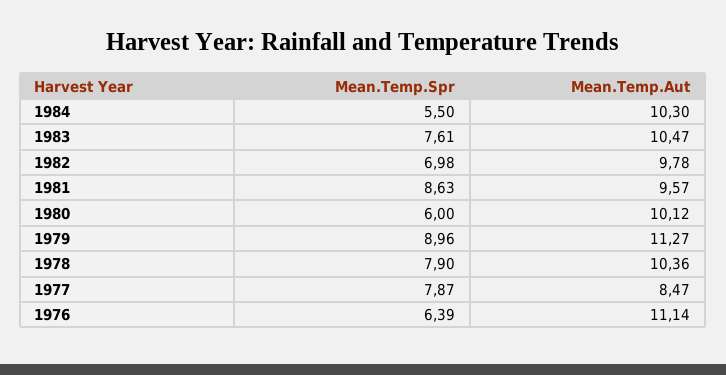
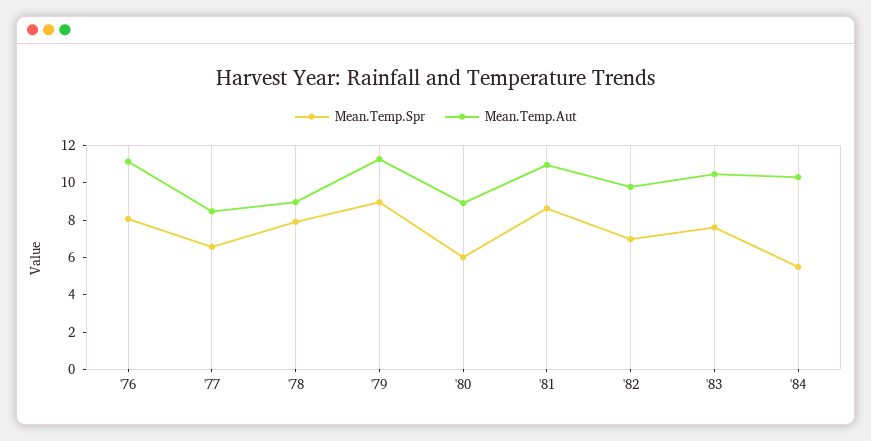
Mean.Temp.Aut, 1981: 9.57 -> 11
Mean.Temp.Aut, 1980: 10.12 -> 9
Mean.Temp.Aut, 1978: 10.36 -> 9
Mean.Temp.Spr, 1977: 7.87 -> 6.5
Mean.Temp.Spr, 1976: 6.39 -> 8

